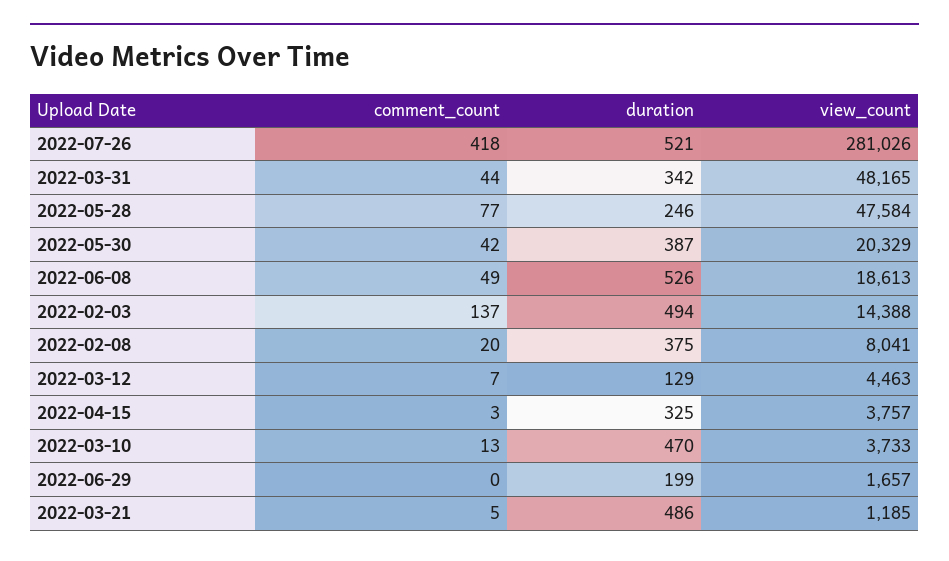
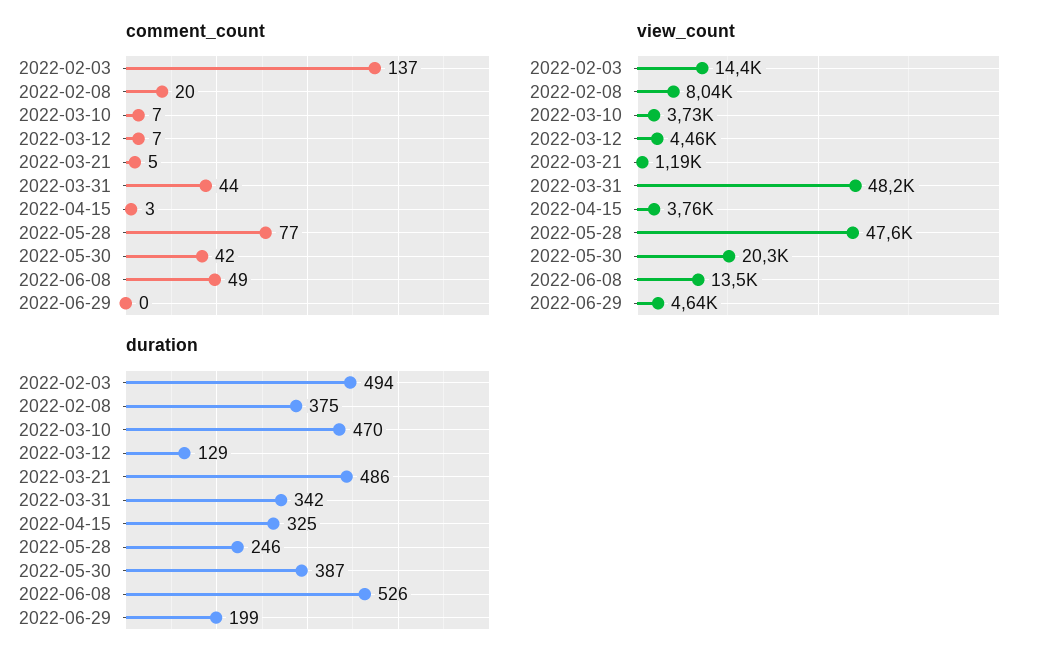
comment_count, 2022-07-26: 418 -> none
duration, 2022-07-26: 521 -> none
view_count, 2022-07-26: 281026 -> none
view_count, 2022-06-08: 18613 -> 13500
comment_count, 2022-03-10: 13 -> 7
view_count, 2022-06-29: 1657 -> 4640

